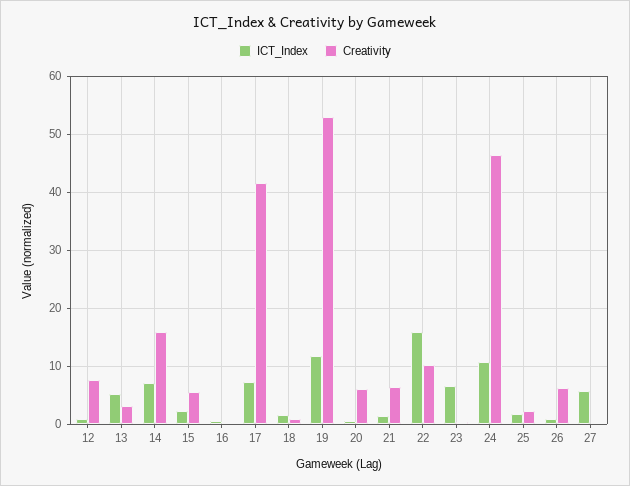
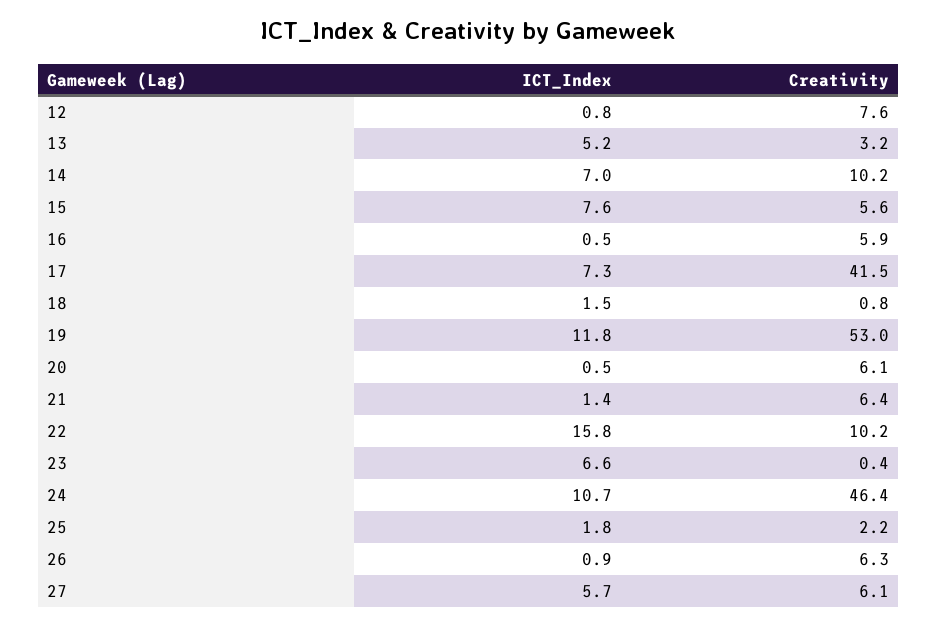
Creativity, 14: 16 -> 10.2
ICT_Index, 15: 2 -> 7.6
Creativity, 16: 0 -> 5.9
Creativity, 27: 0 -> 6.1

